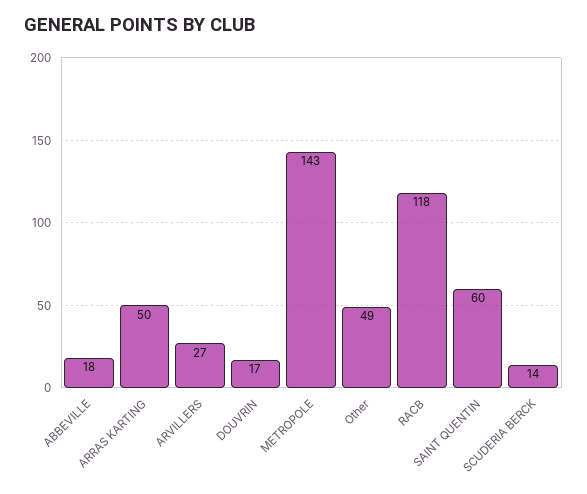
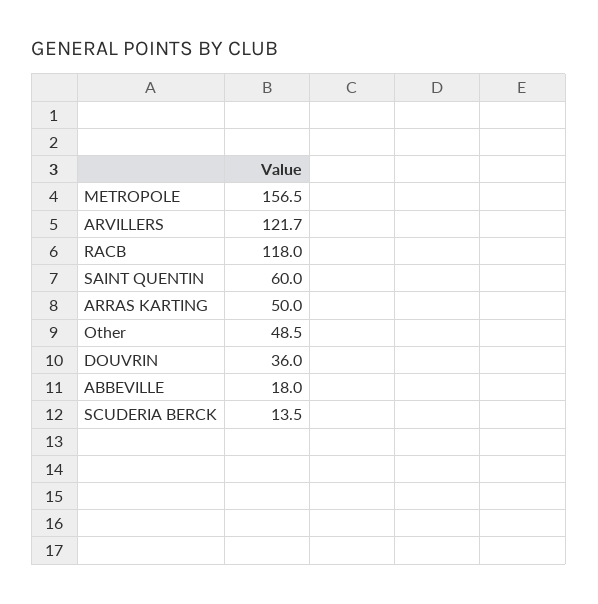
ARVILLERS: 27 -> 121.7
DOUVRIN: 17 -> 36
METROPOLE: 143 -> 156.5

